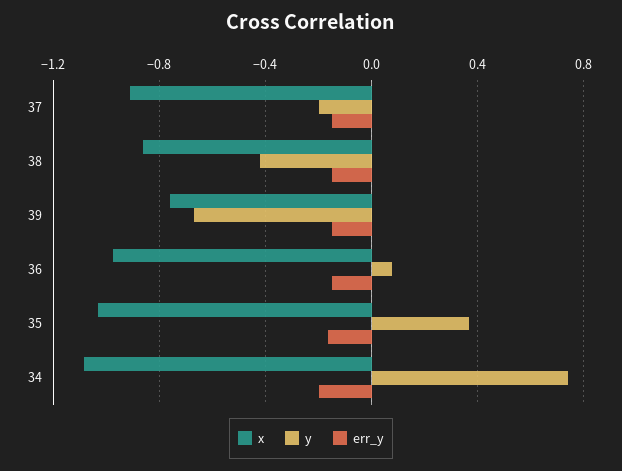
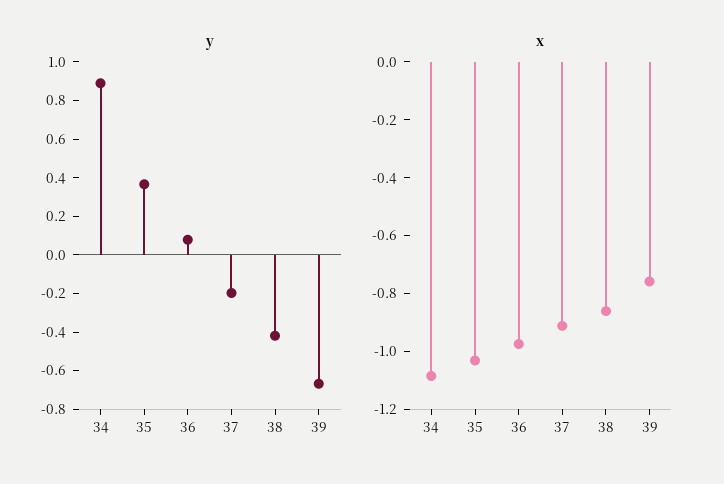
err_y, 37: -0.15 -> none
err_y, 38: -0.15 -> none
err_y, 39: -0.15 -> none
err_y, 36: -0.15 -> none
err_y, 35: -0.15 -> none
y, 34: 0.75 -> 0.9
err_y, 34: -0.2 -> none

